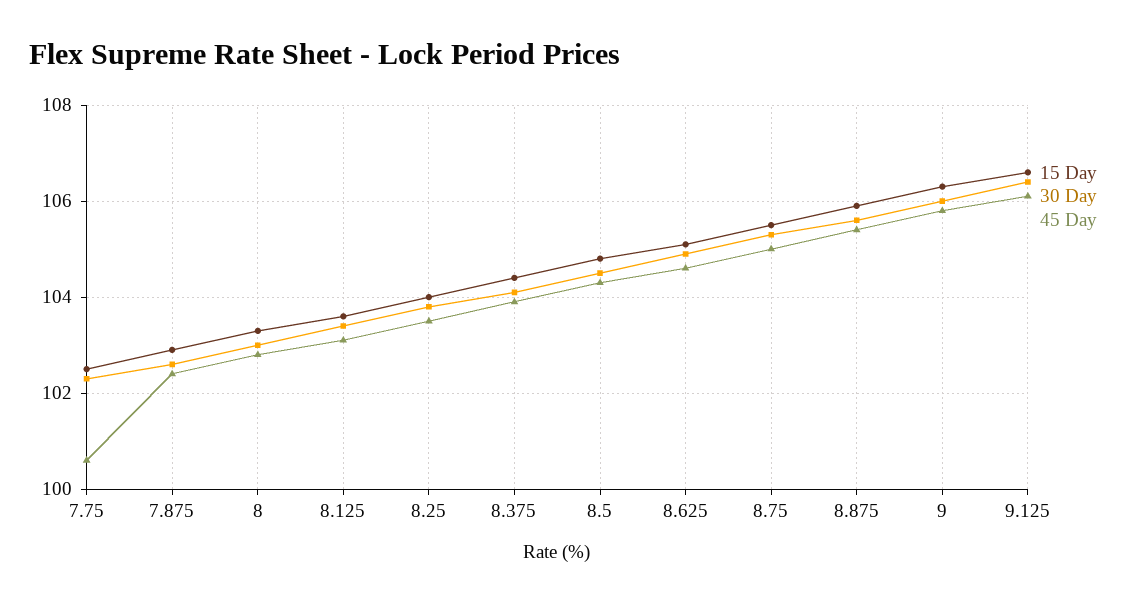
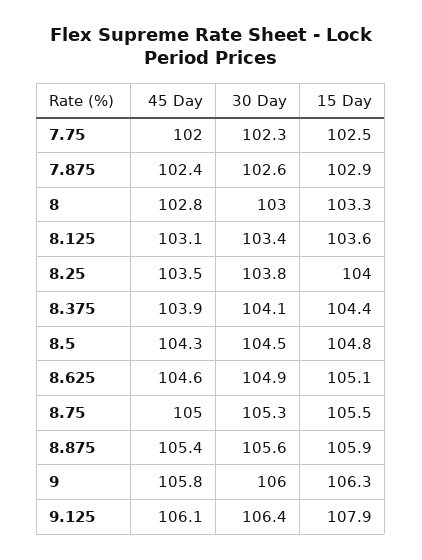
45 Day, 7.75: 100.5 -> 102
15 Day, 9.125: 106.5 -> 107.9

